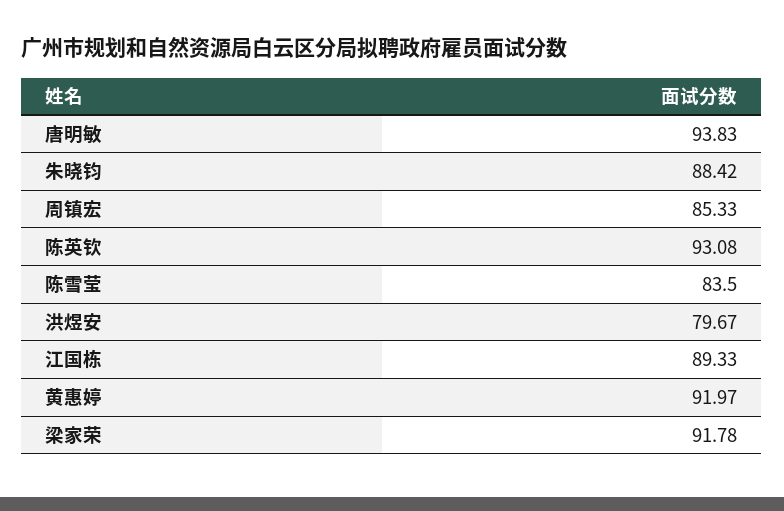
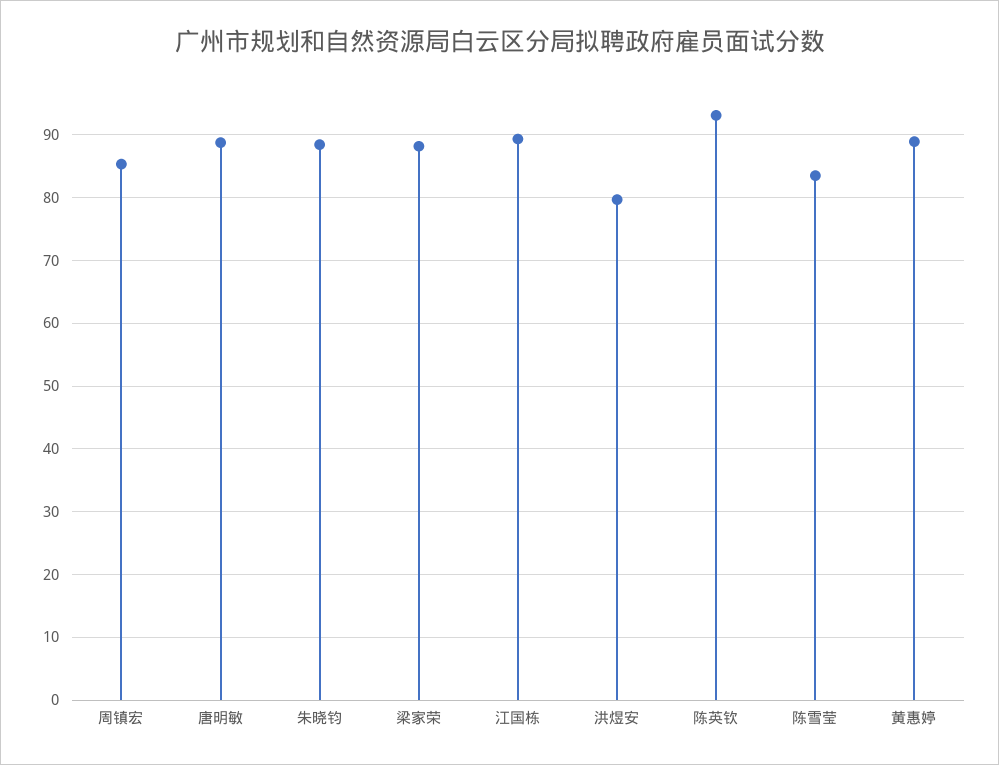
唐明敏: 93.83 -> 89
黄惠婷: 91.97 -> 89
梁家荣: 91.78 -> 88

